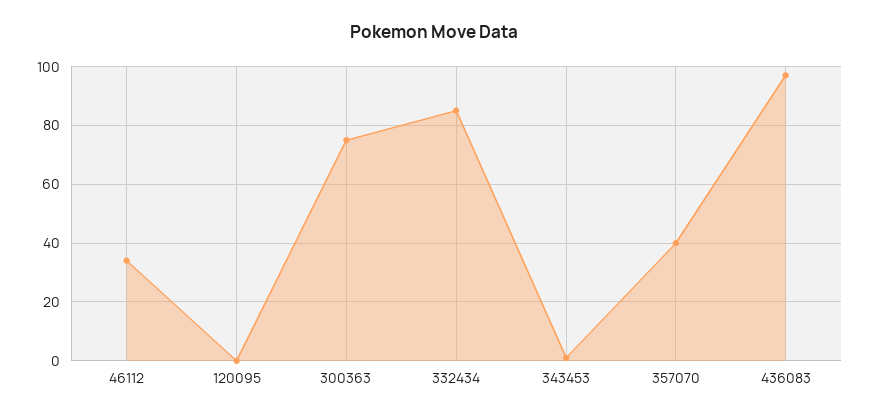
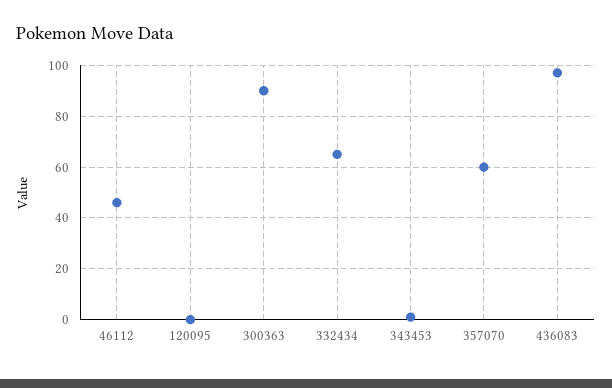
46112: 35 -> 45
300363: 75 -> 90
332434: 85 -> 65
357070: 40 -> 60

